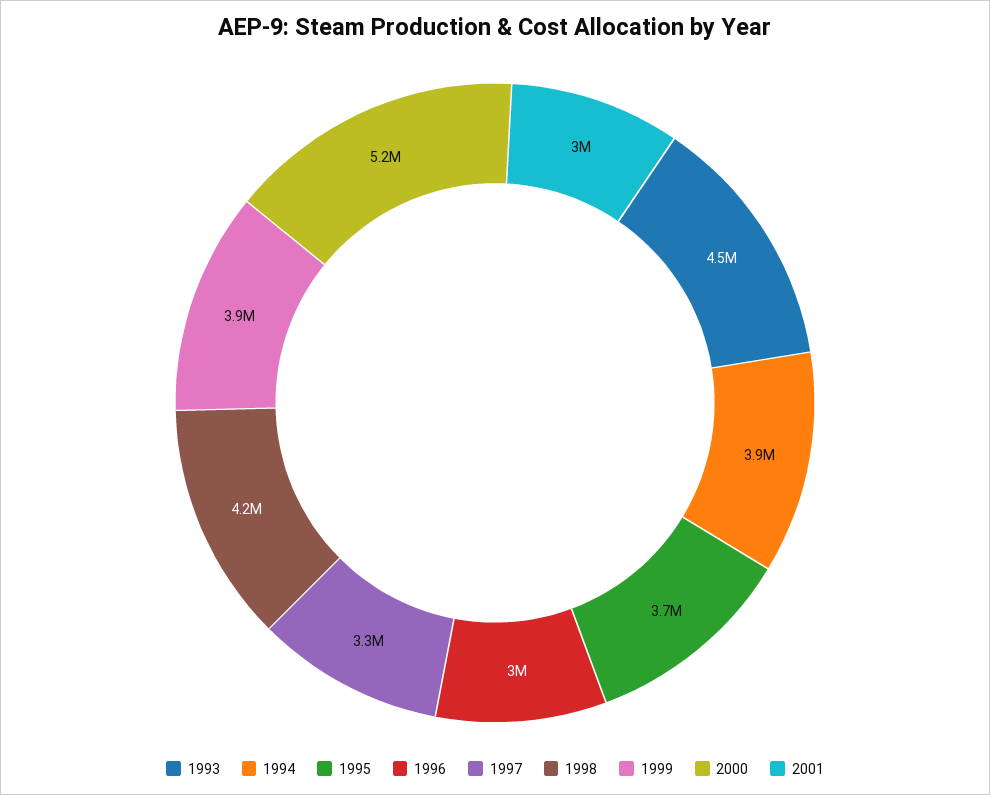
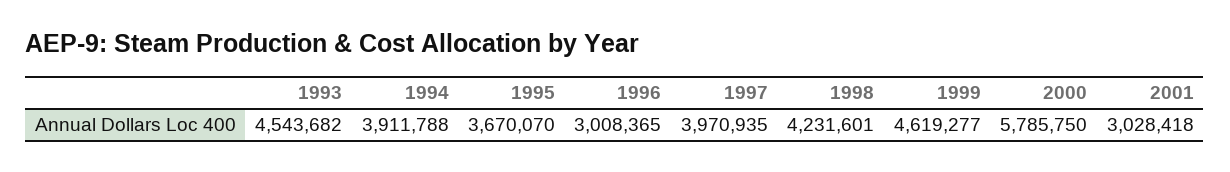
1997: 3300000 -> 3970935
1999: 3900000 -> 4619277
2000: 5200000 -> 5785750

